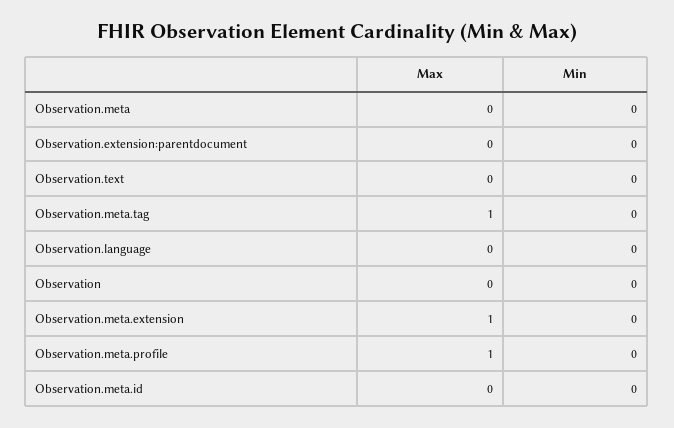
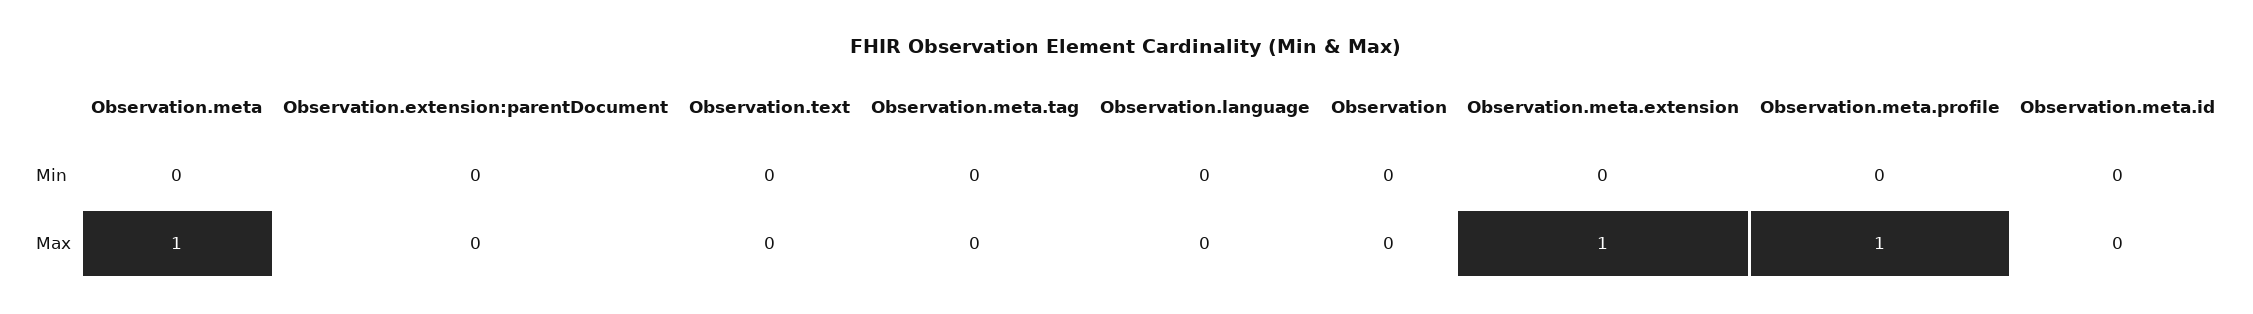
Max, Observation.meta: 0 -> 1
Max, Observation.meta.tag: 1 -> 0

